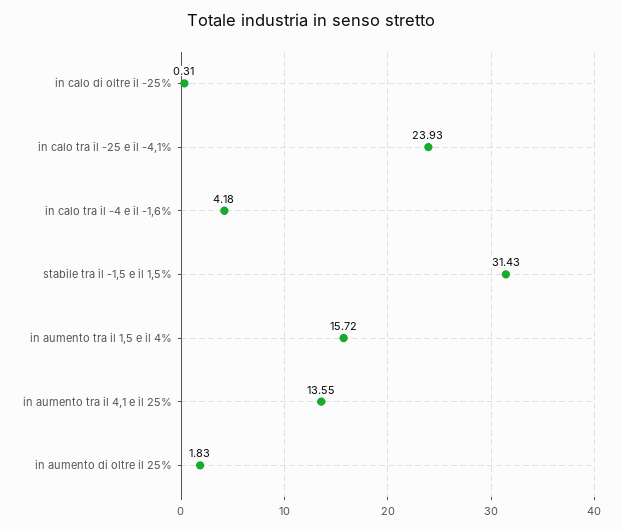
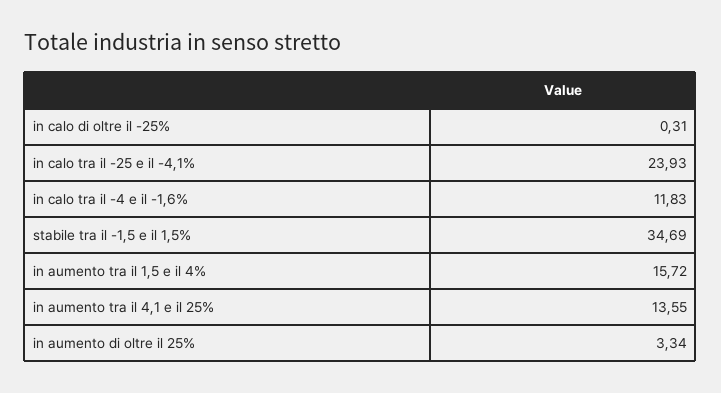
in calo tra il -4 e il -1,6%: 4.18 -> 11.83
stabile tra il -1,5 e il 1,5%: 31.43 -> 34.69
in aumento di oltre il 25%: 1.83 -> 3.34

